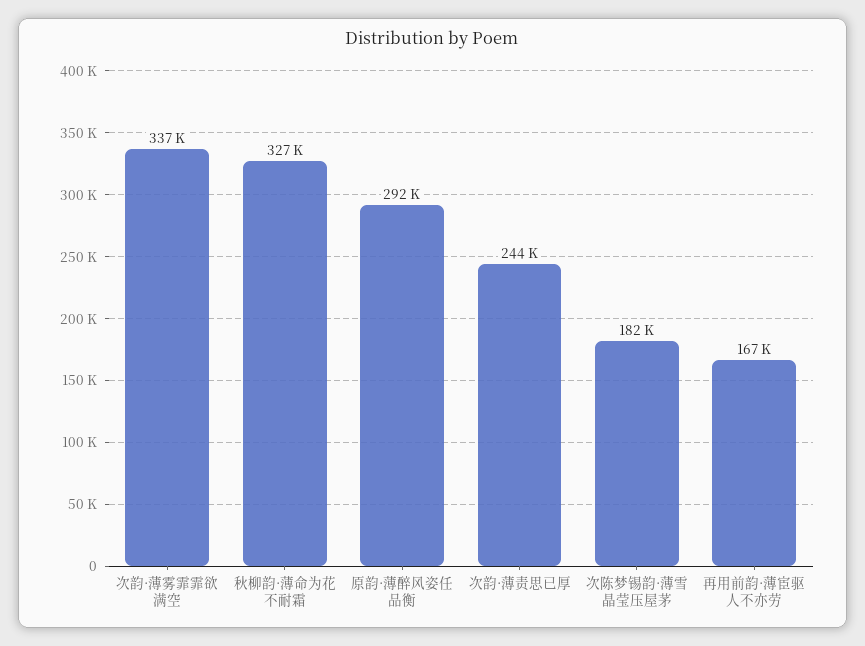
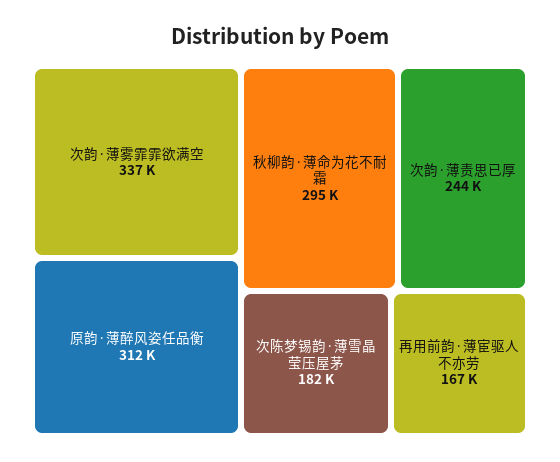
秋柳韵·薄命为花不耐霜: 327000 -> 295000
原韵·薄醉风姿任品衡: 292000 -> 312000

